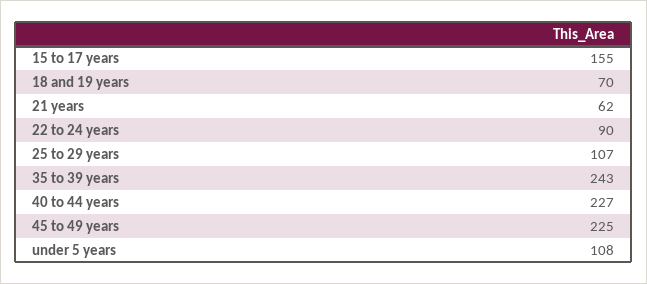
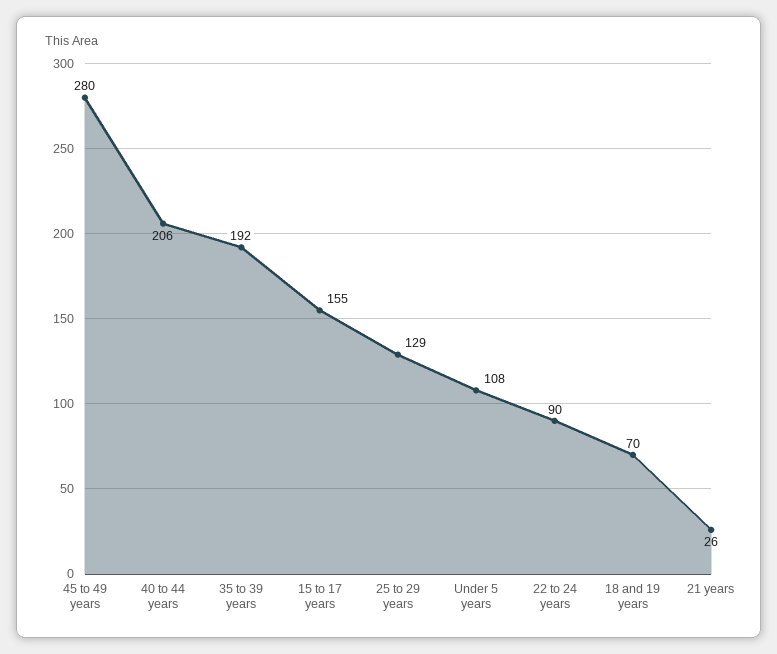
21 years: 62 -> 26
25 to 29 years: 107 -> 129
35 to 39 years: 243 -> 192
40 to 44 years: 227 -> 206
45 to 49 years: 225 -> 280

